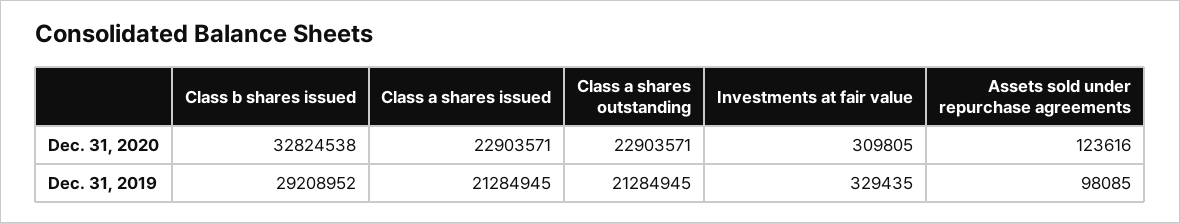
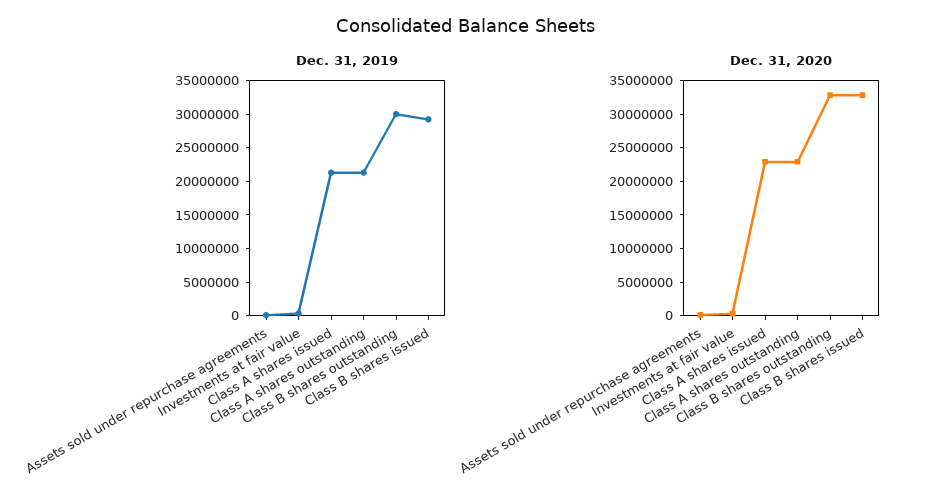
Dec. 31, 2019, Class B shares outstanding: none -> 30000000
Dec. 31, 2020, Class B shares outstanding: none -> 32500000

